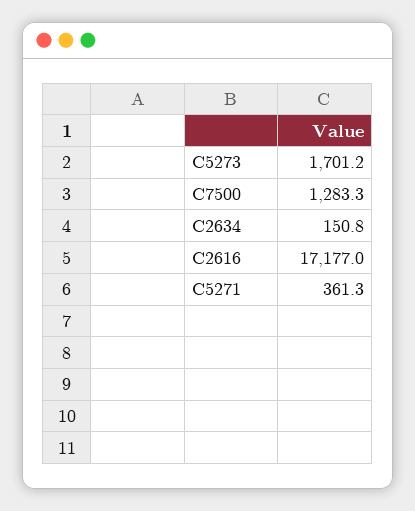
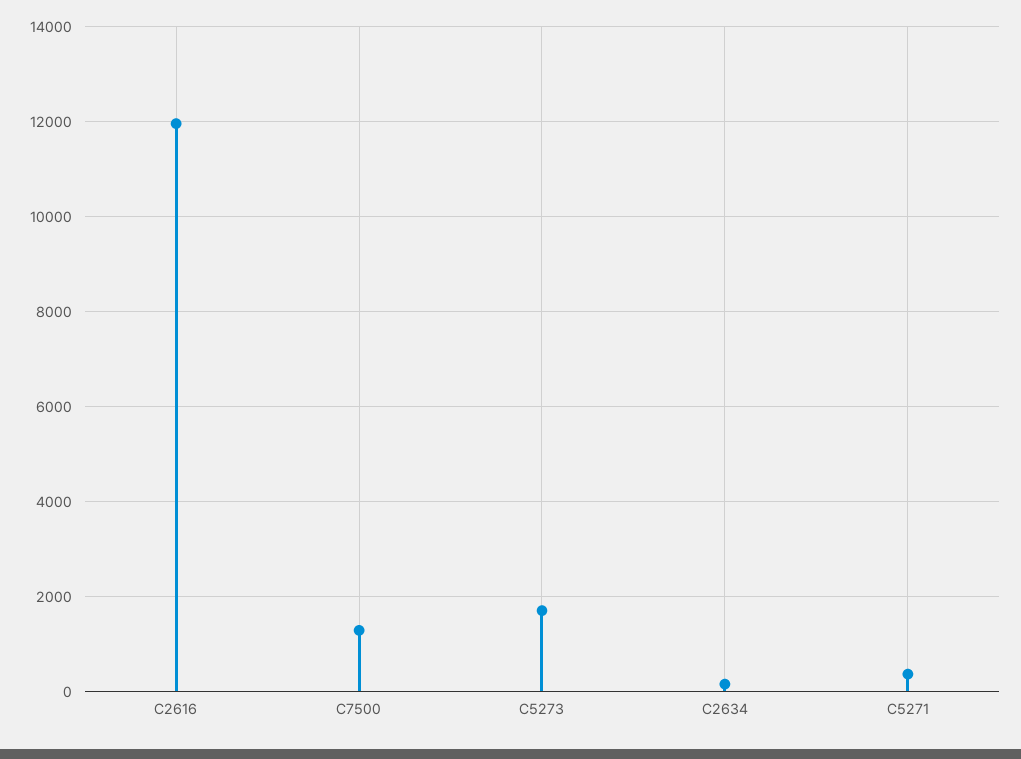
C2616: 17177 -> 12000

